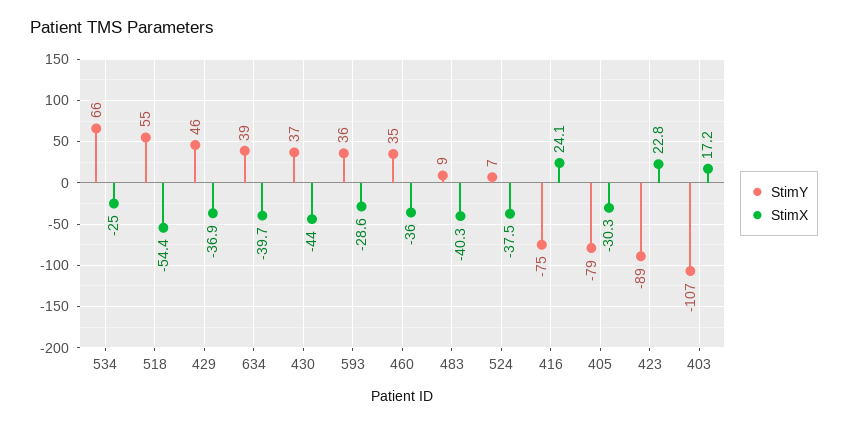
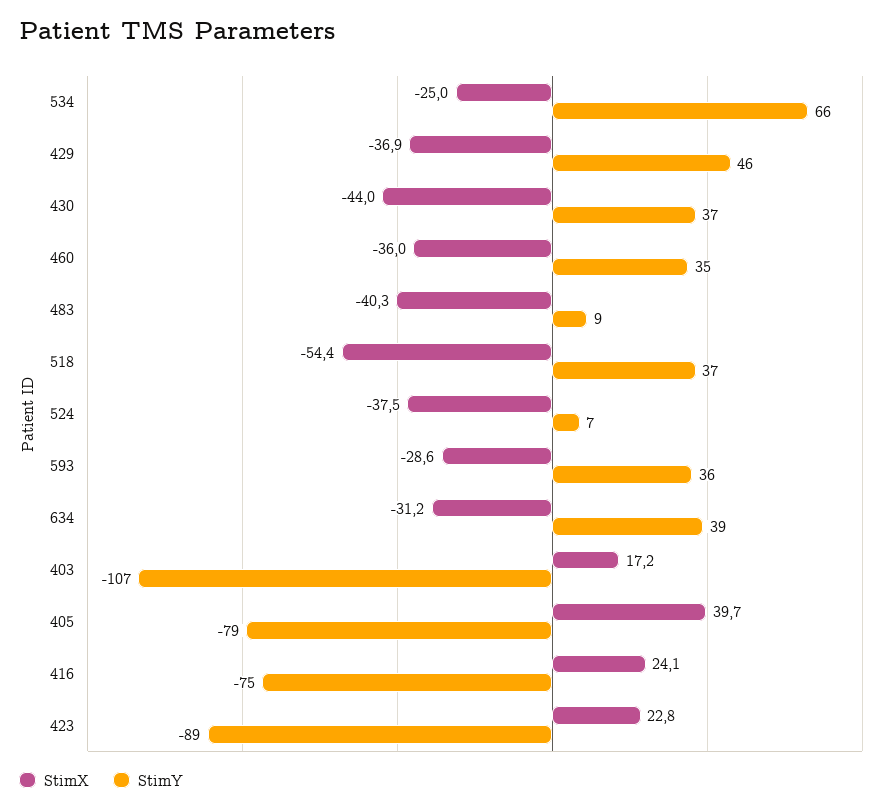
StimY, 518: 55 -> 37
StimX, 634: -39.7 -> -31.2
StimX, 405: -30.3 -> 39.7

